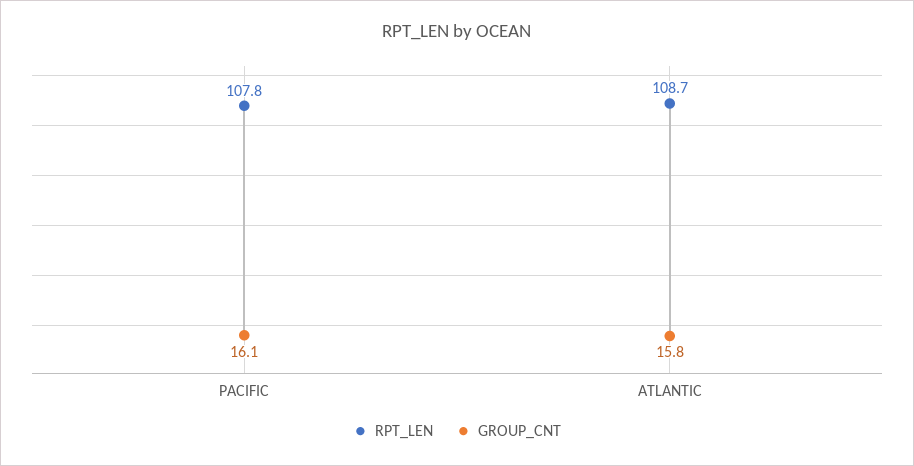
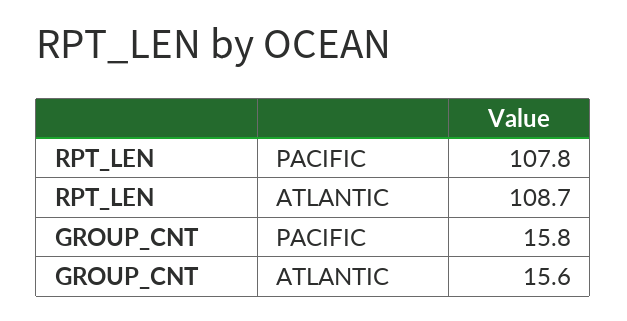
GROUP_CNT, PACIFIC: 16.1 -> 15.8
GROUP_CNT, ATLANTIC: 15.8 -> 15.6

